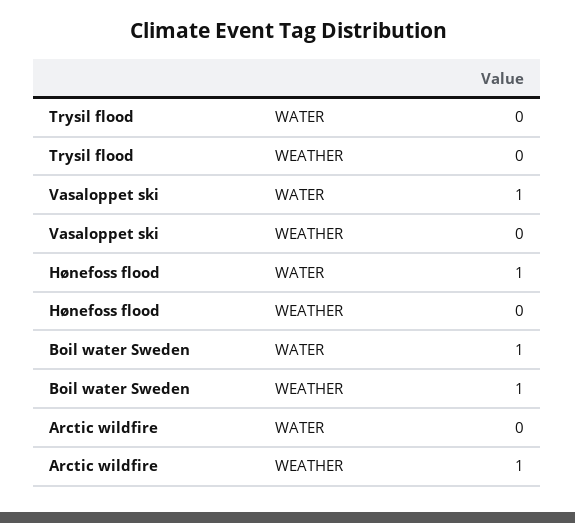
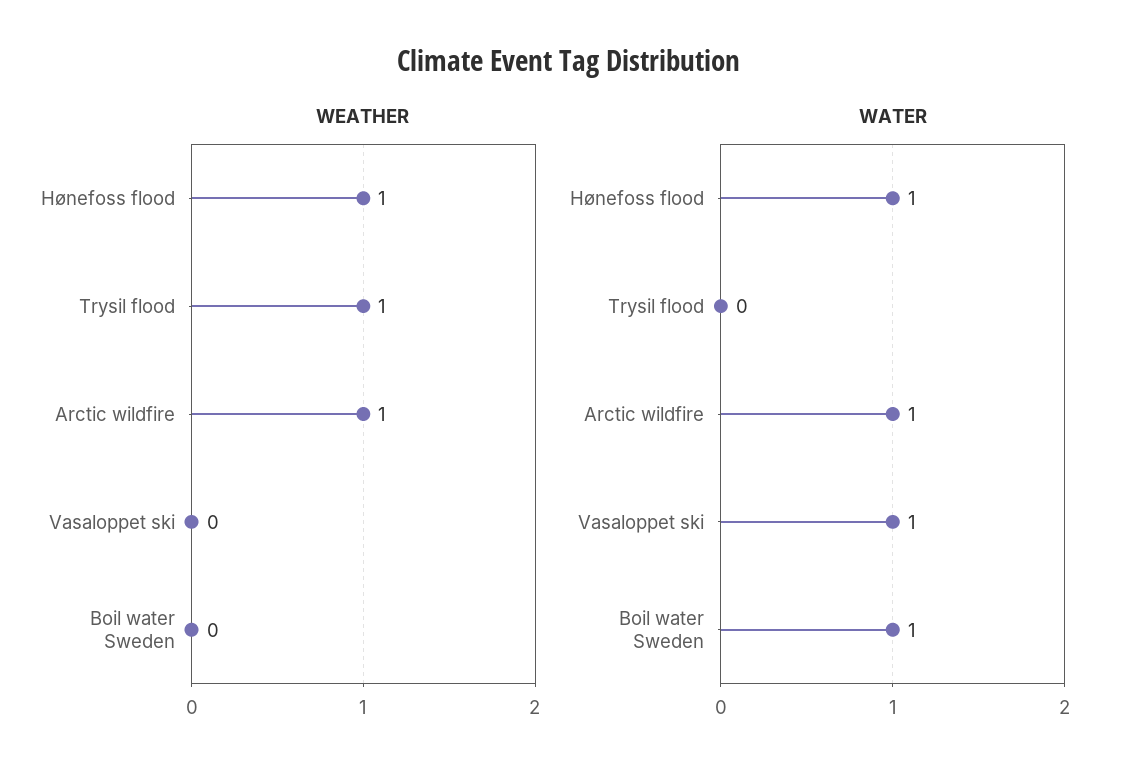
WEATHER, Trysil flood: 0 -> 1
WEATHER, Hønefoss flood: 0 -> 1
WEATHER, Boil water Sweden: 1 -> 0
WATER, Arctic wildfire: 0 -> 1

